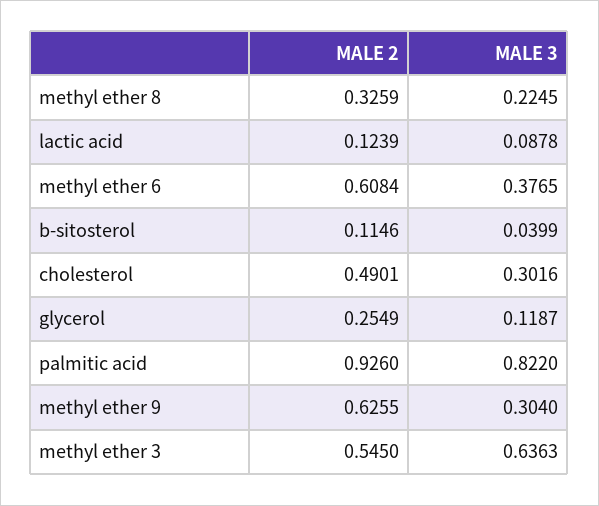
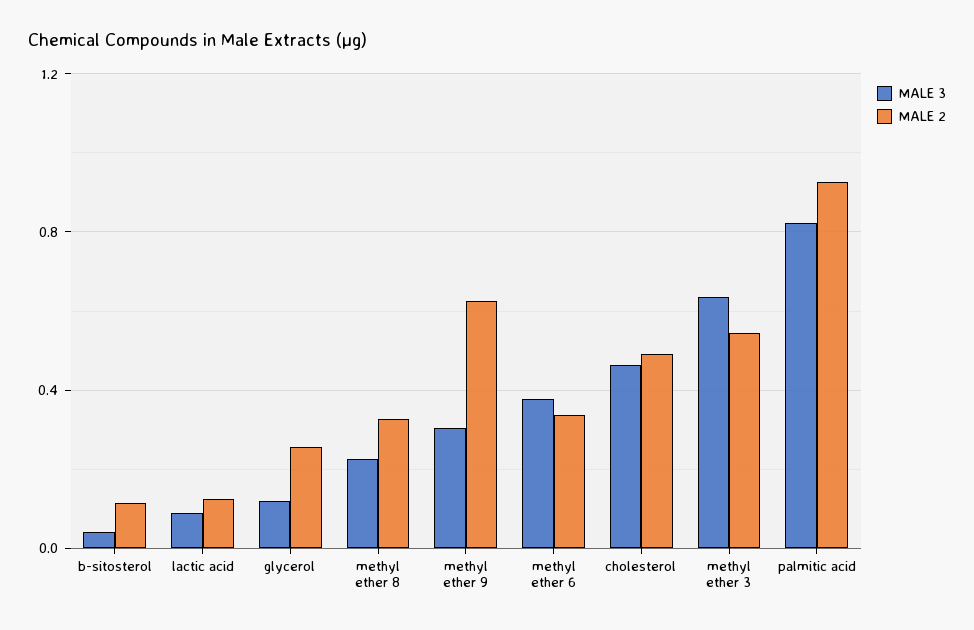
MALE 2, methyl ether 6: 0.6084 -> 0.35
MALE 3, cholesterol: 0.3016 -> 0.45

